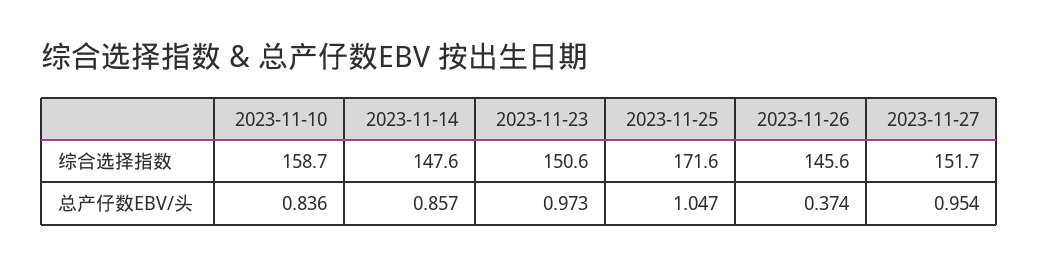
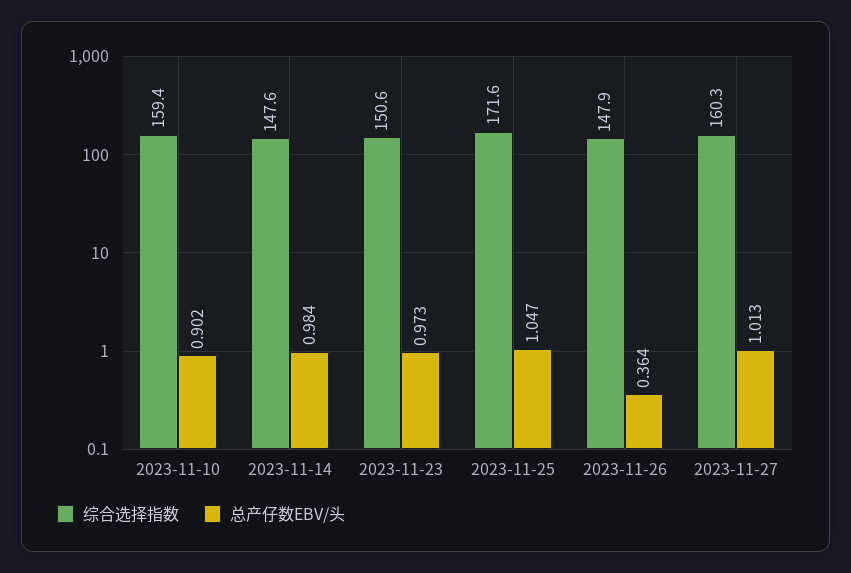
综合选择指数, 2023-11-10: 158.7 -> 159.4
综合选择指数, 2023-11-26: 145.6 -> 147.9
综合选择指数, 2023-11-27: 151.7 -> 160.3
总产仔数EBV/头, 2023-11-10: 0.836 -> 0.902
总产仔数EBV/头, 2023-11-14: 0.857 -> 0.984
总产仔数EBV/头, 2023-11-26: 0.374 -> 0.364
总产仔数EBV/头, 2023-11-27: 0.954 -> 1.013

